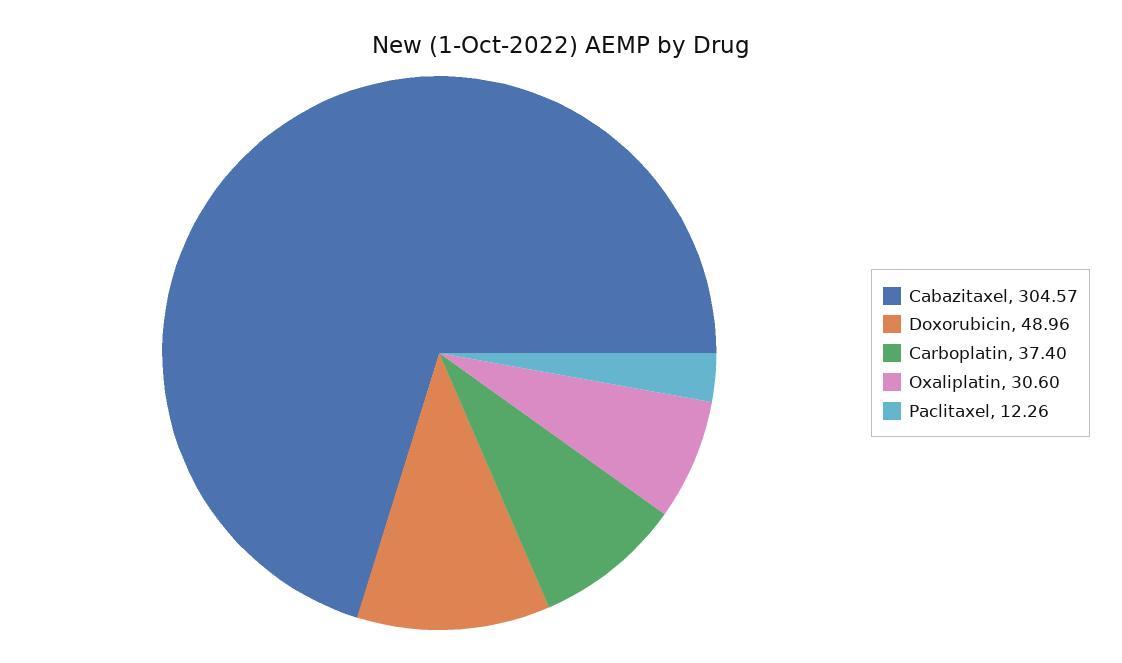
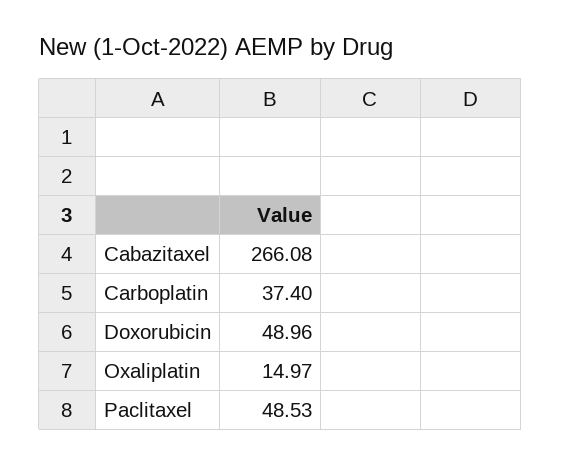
Cabazitaxel: 304.57 -> 266.08
Oxaliplatin: 30.6 -> 14.97
Paclitaxel: 12.26 -> 48.53

